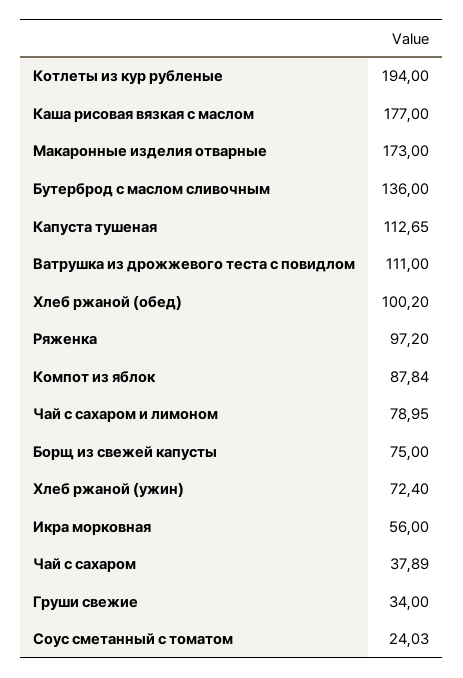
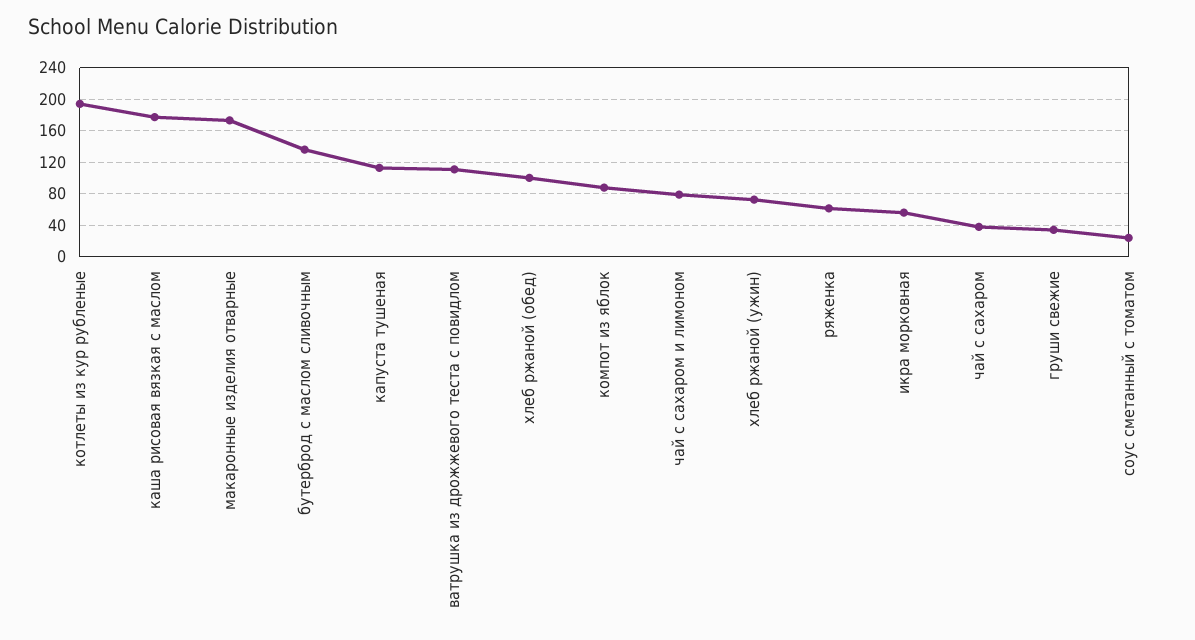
Ряженка: 97.2 -> 60
Борщ из свежей капусты: 75 -> none

